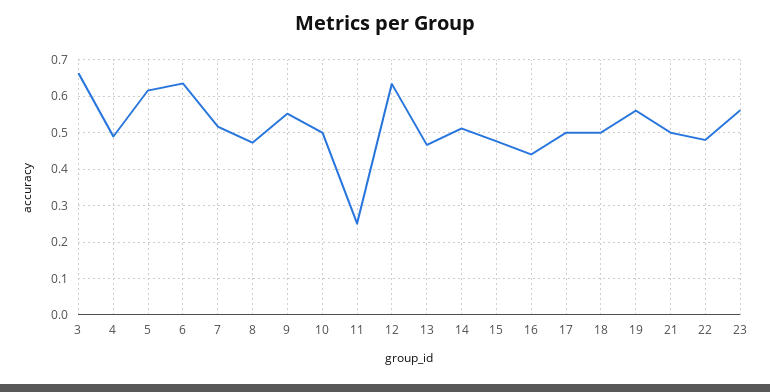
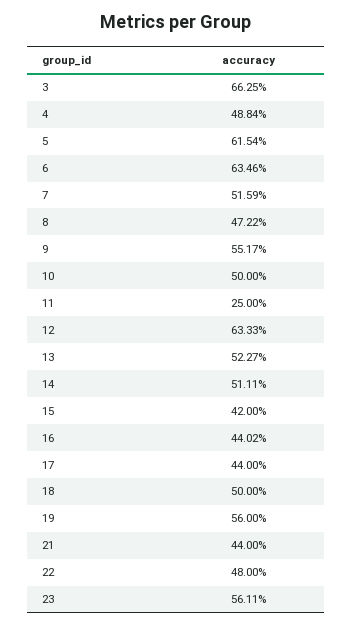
13: 0.46 -> 0.5227
15: 0.48 -> 0.42
17: 0.5 -> 0.44
21: 0.5 -> 0.44

